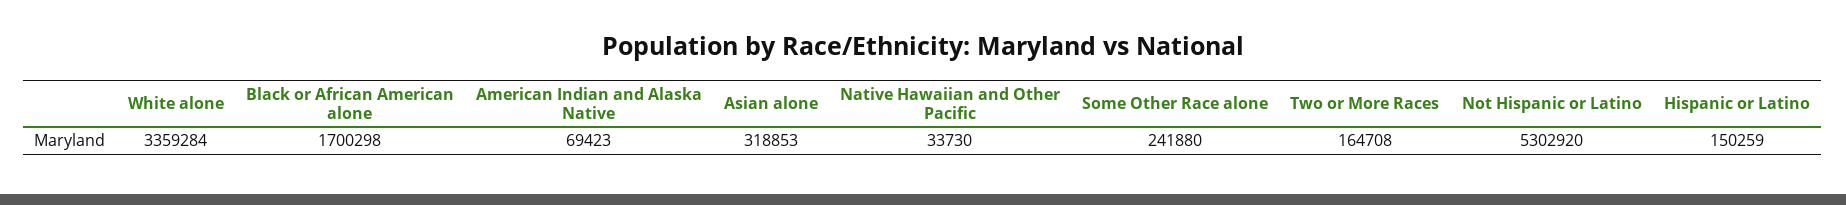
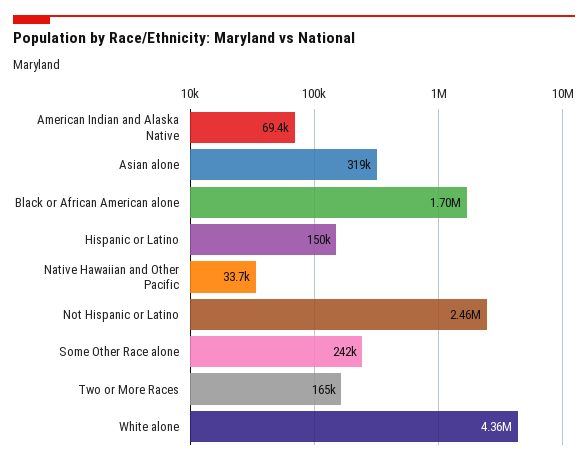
White alone: 3359284 -> 4360000
Not Hispanic or Latino: 5302920 -> 2460000

